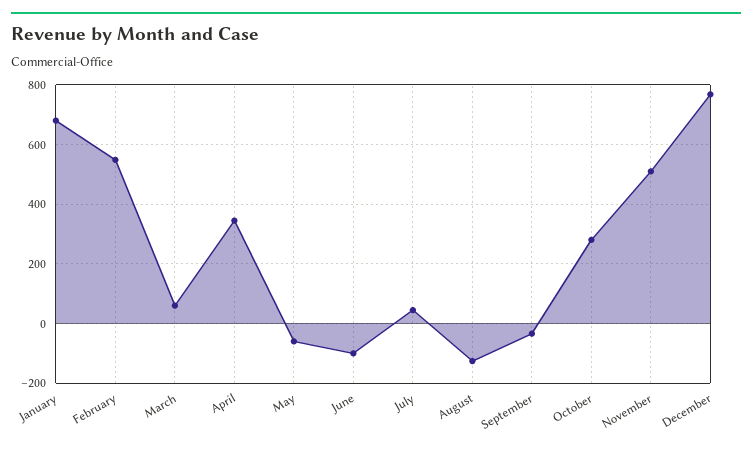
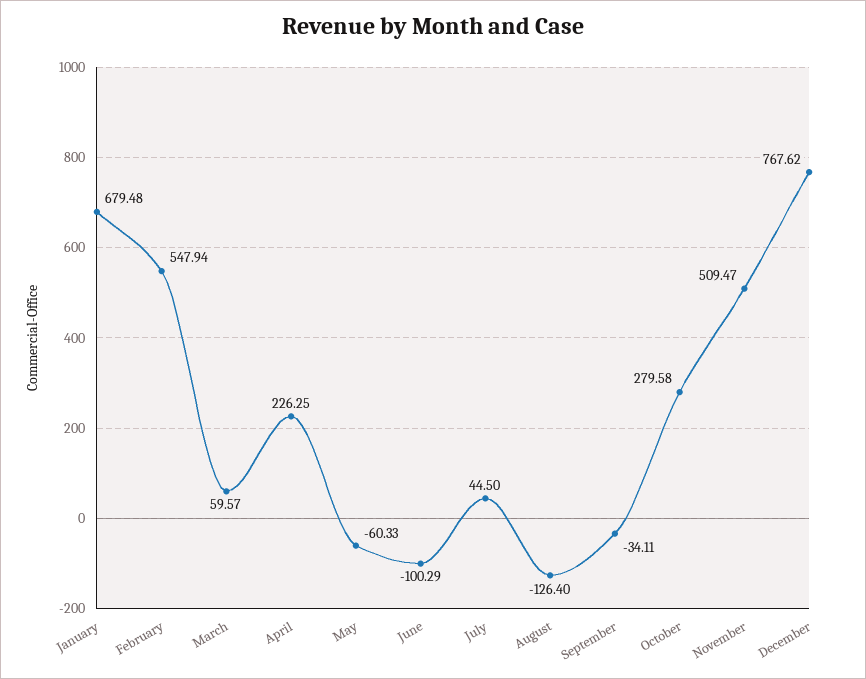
April: 350 -> 226.25

